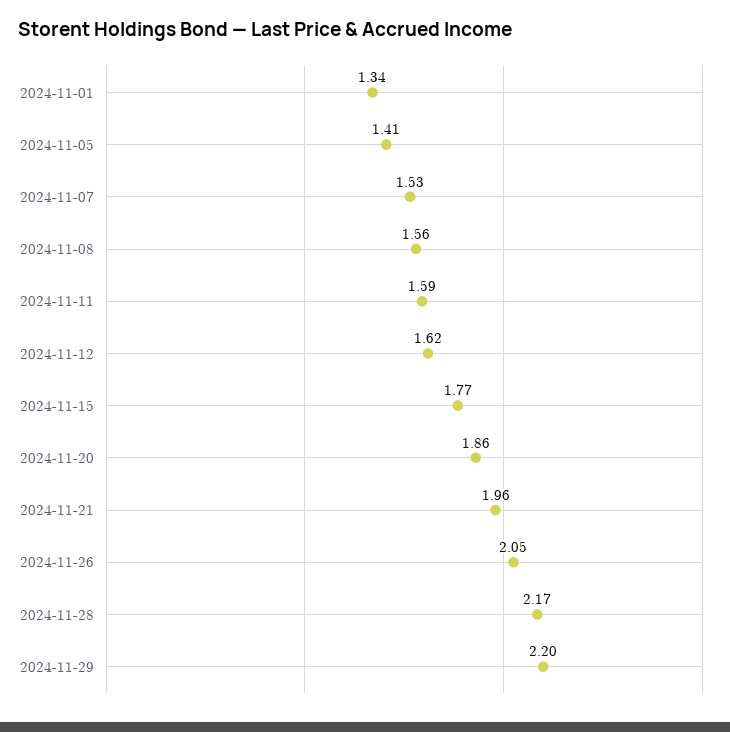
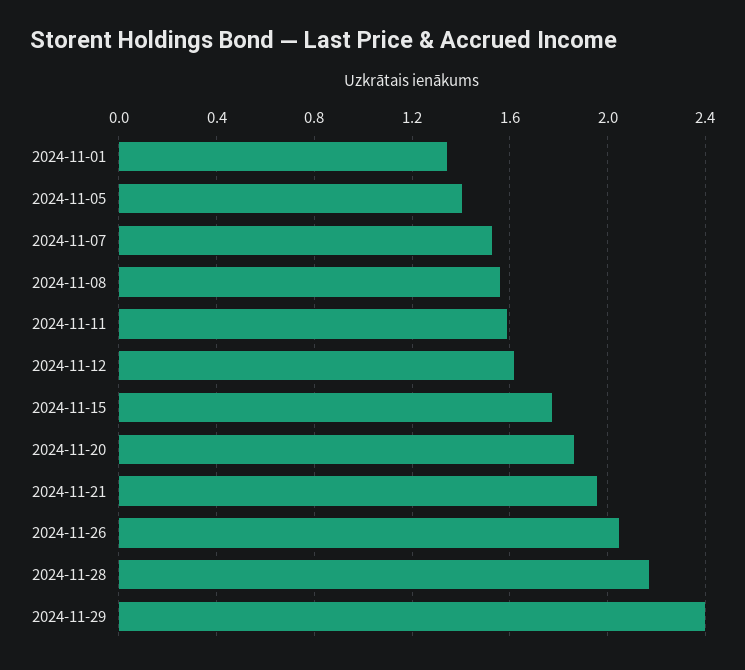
2024-11-29: 2.2 -> 2.4

